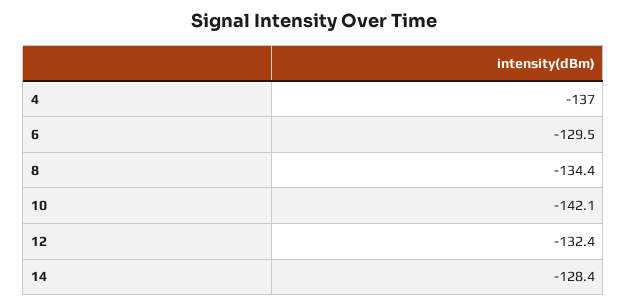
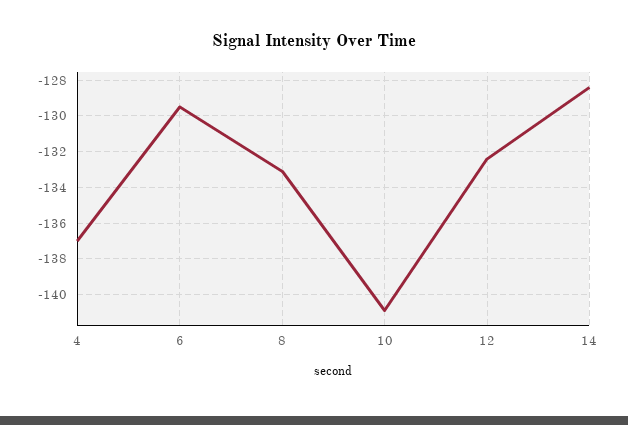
8: -134.4 -> -133
10: -142.1 -> -141

